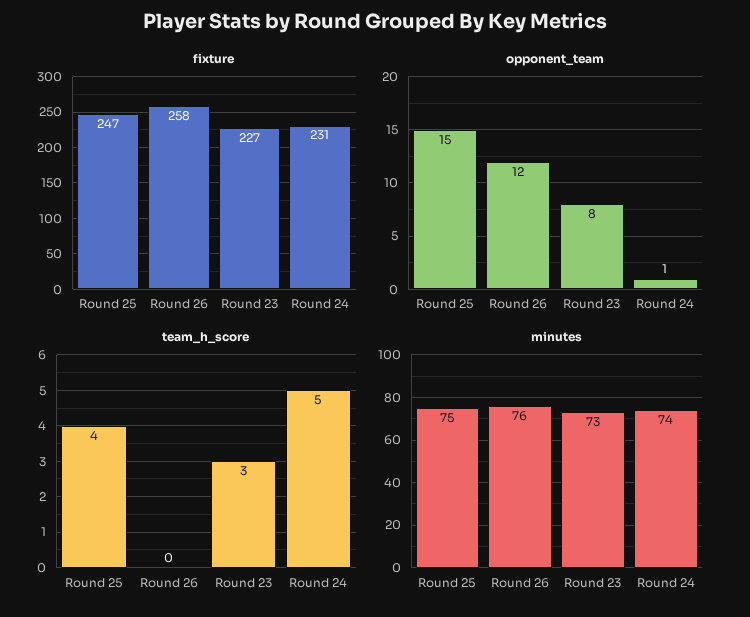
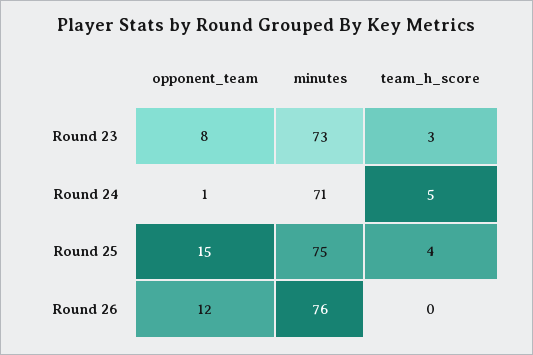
fixture, Round 25: 247 -> none
fixture, Round 26: 258 -> none
fixture, Round 23: 227 -> none
fixture, Round 24: 231 -> none
minutes, Round 24: 74 -> 71

